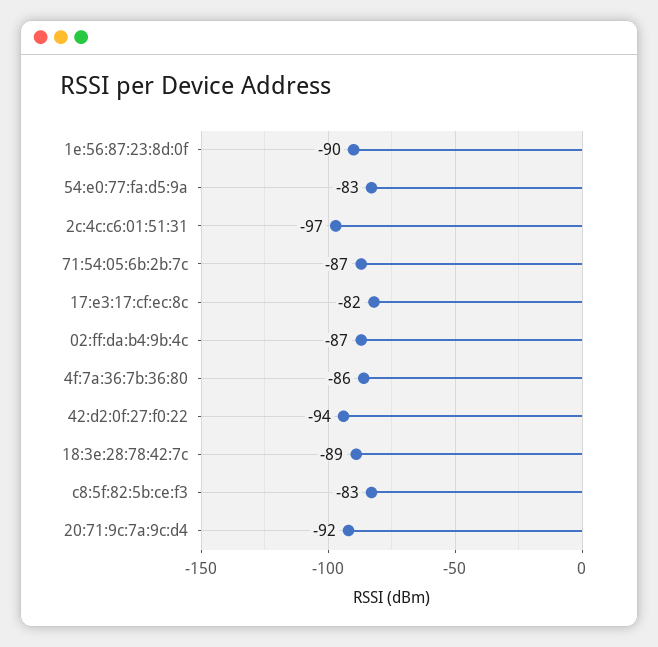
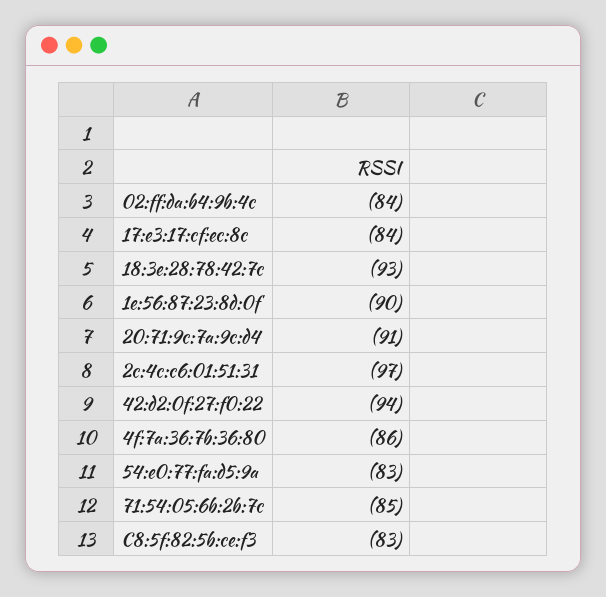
71:54:05:6b:2b:7c: -87 -> -85
17:e3:17:cf:ec:8c: -82 -> -84
02:ff:da:b4:9b:4c: -87 -> -84
18:3e:28:78:42:7c: -89 -> -93
20:71:9c:7a:9c:d4: -92 -> -91

